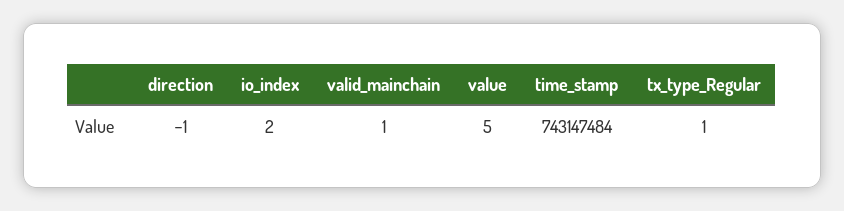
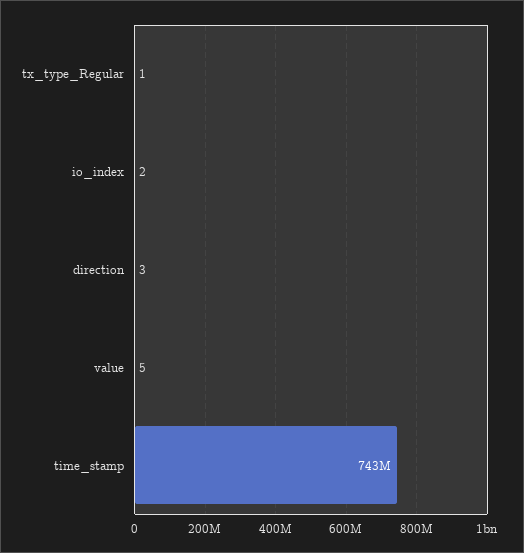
direction: -1 -> 3
valid_mainchain: 1 -> none

